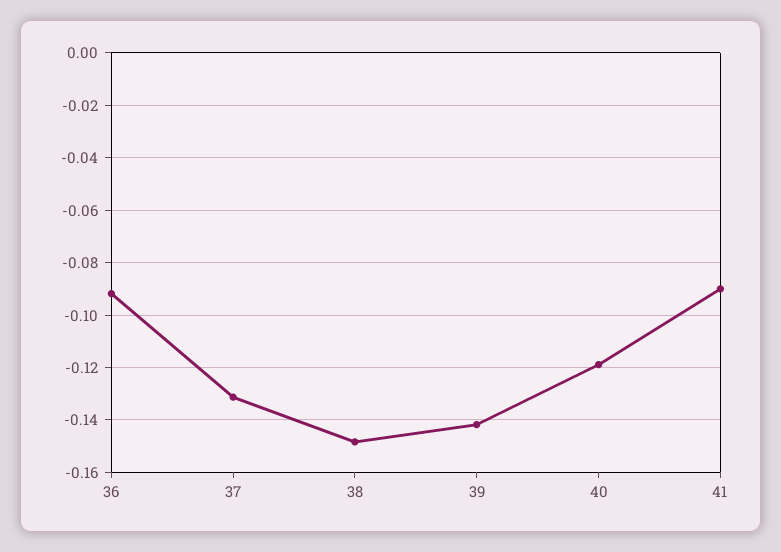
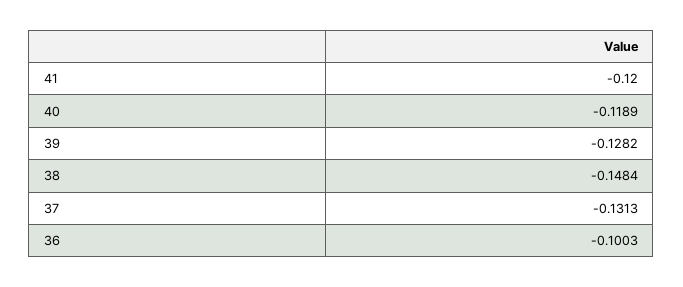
36: -0.0925 -> -0.1003
39: -0.1425 -> -0.1282
41: -0.09 -> -0.12

